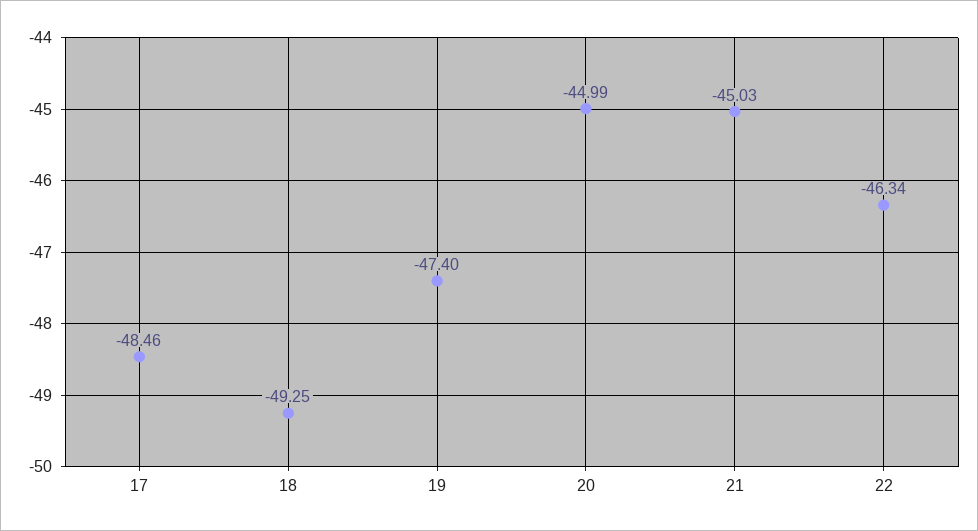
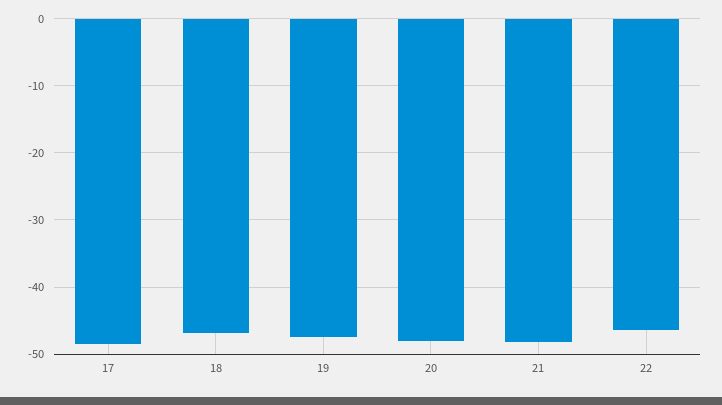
18: -49.25 -> -47
20: -44.99 -> -48
21: -45.03 -> -48

